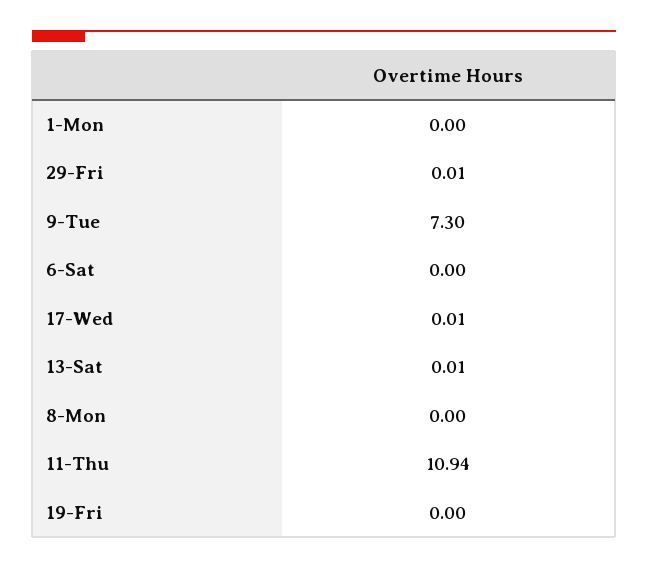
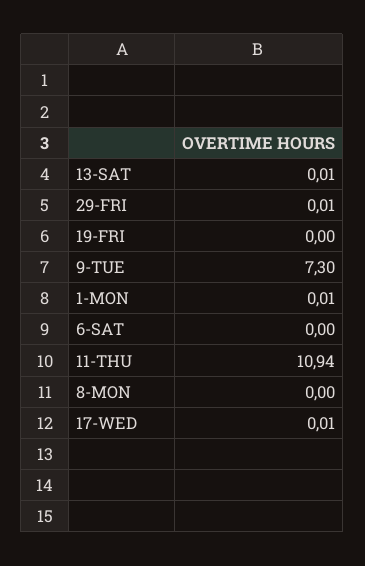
1-Mon: 0 -> 0.01

